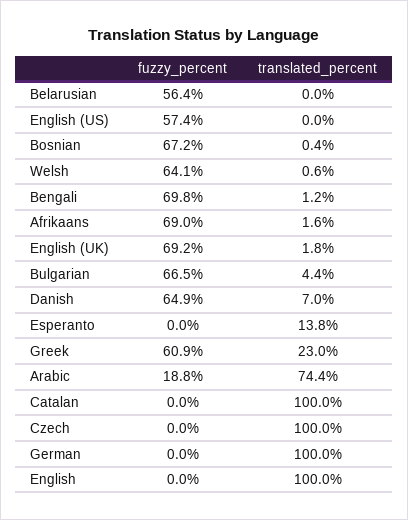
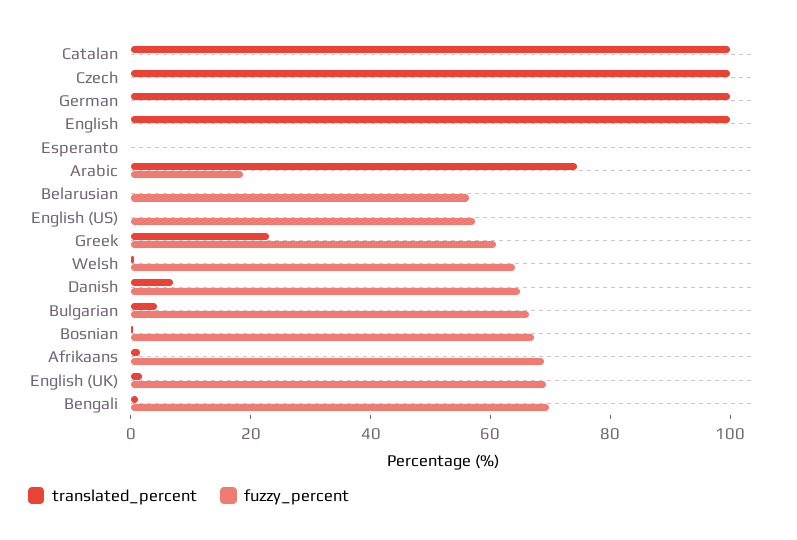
translated_percent, Esperanto: 13.8 -> 0

